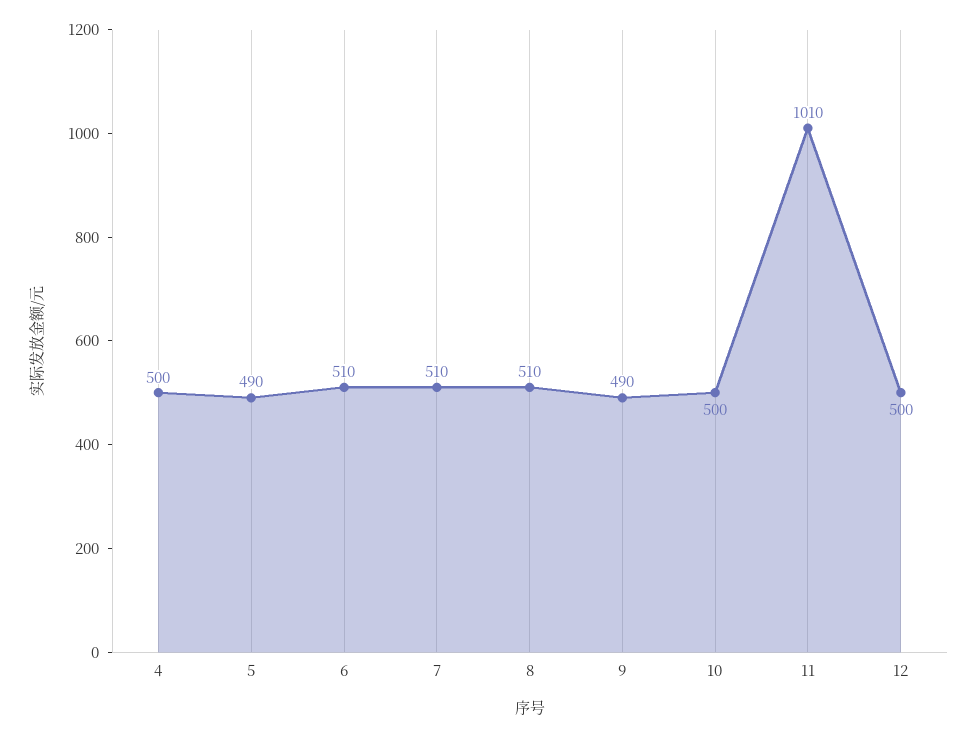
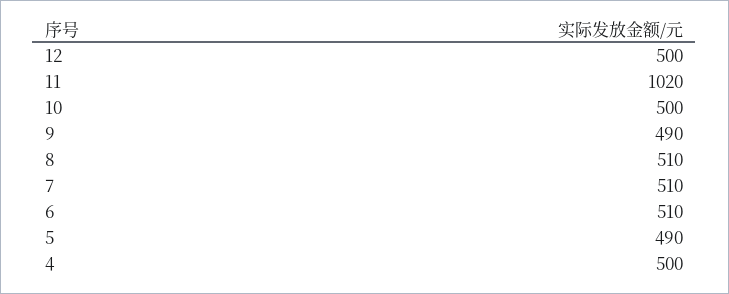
11: 1010 -> 1020

